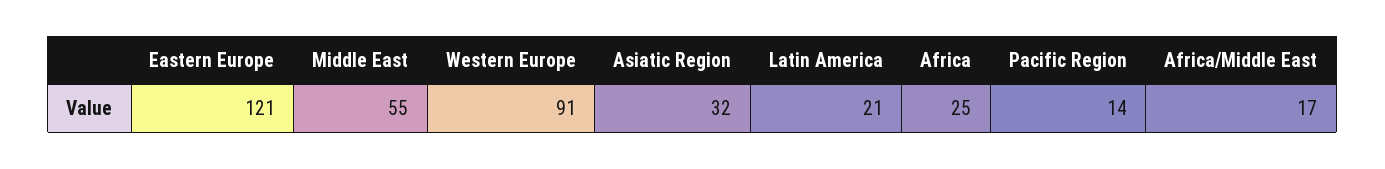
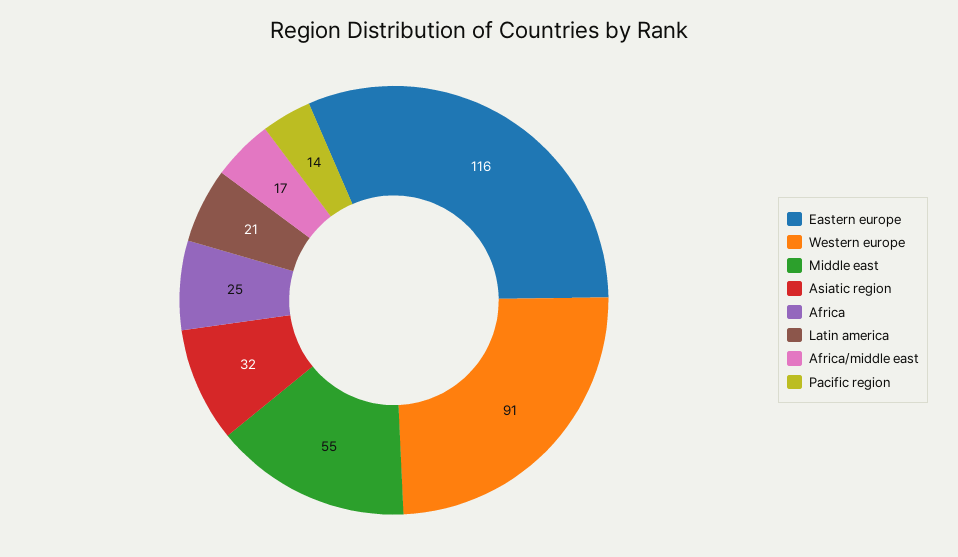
Eastern Europe: 121 -> 116

